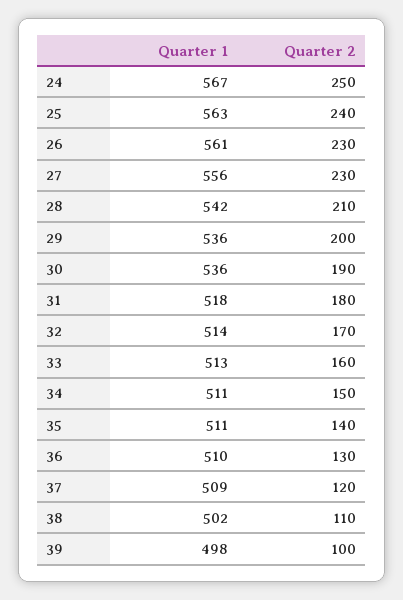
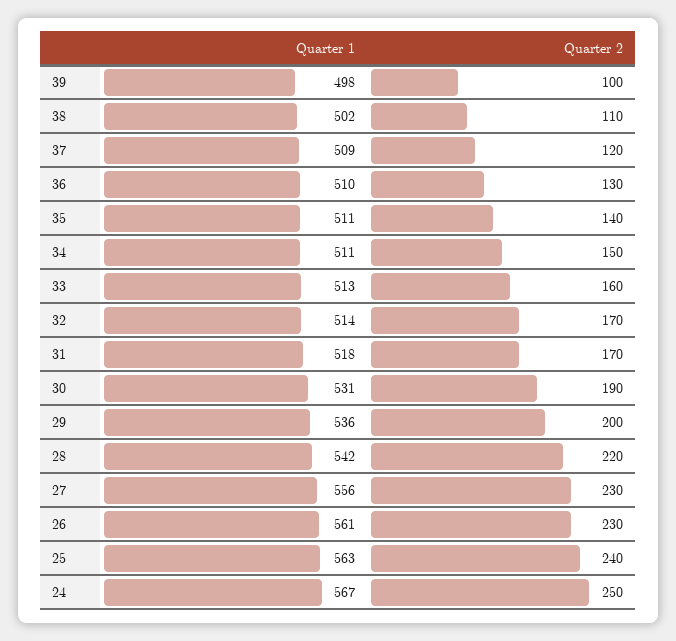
Quarter 2, 28: 210 -> 220
Quarter 1, 30: 536 -> 531
Quarter 2, 31: 180 -> 170

